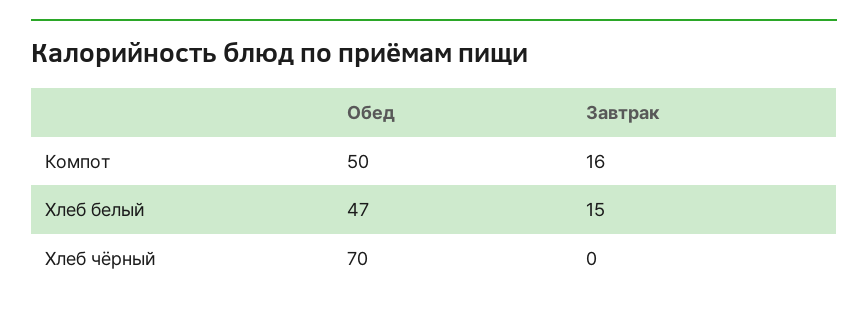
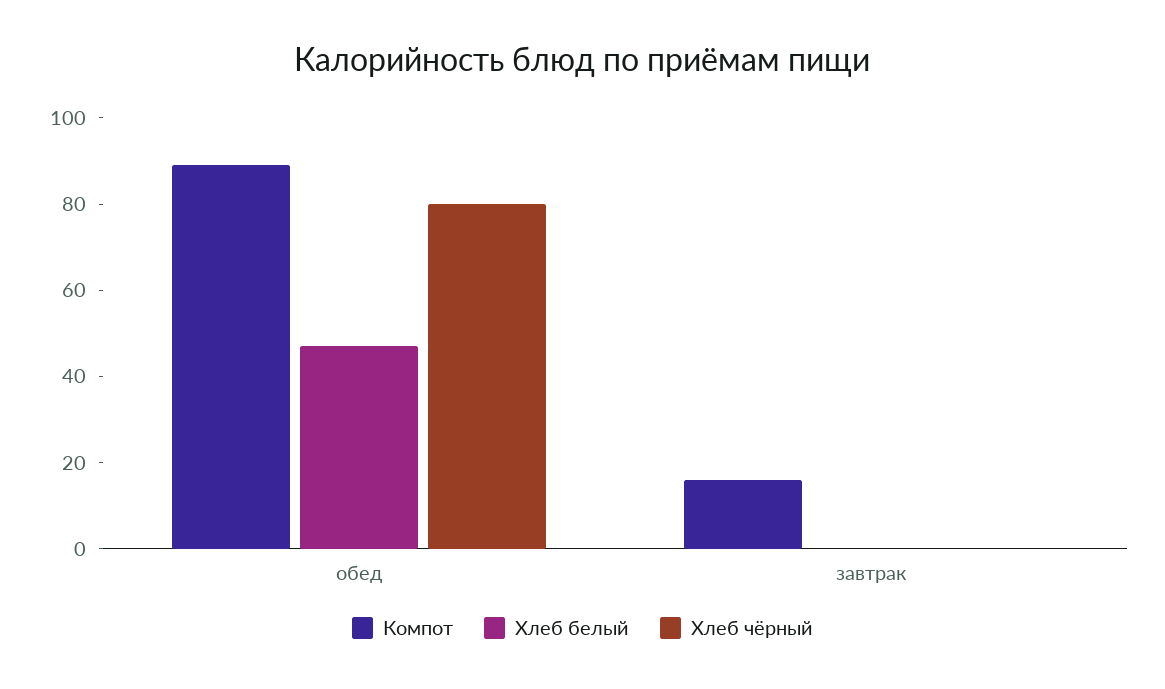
Компот, Обед: 50 -> 90
Хлеб белый, Завтрак: 15 -> 0
Хлеб чёрный, Обед: 70 -> 80

